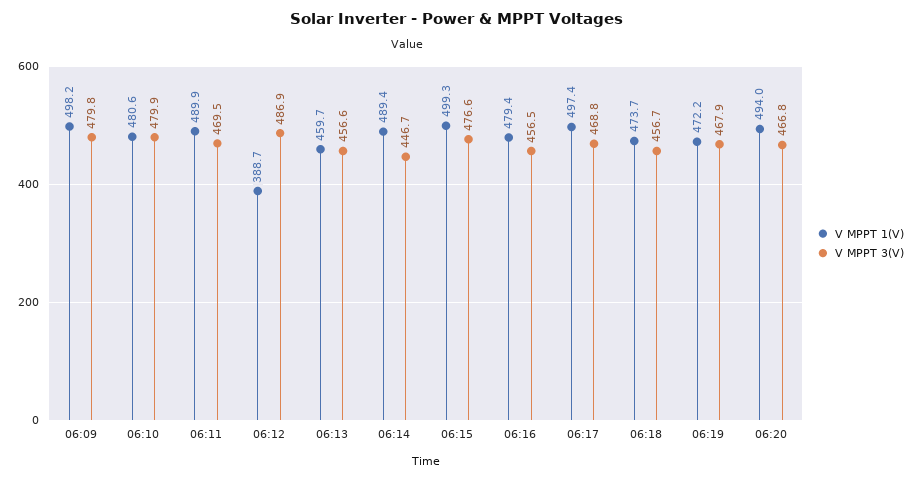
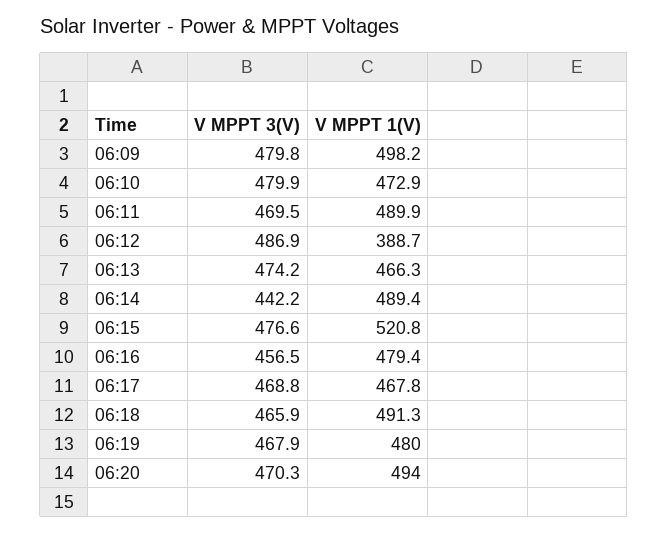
V MPPT 1(V), 06:10: 480.6 -> 472.9
V MPPT 1(V), 06:13: 459.7 -> 466.3
V MPPT 3(V), 06:13: 456.6 -> 474.2
V MPPT 3(V), 06:14: 446.7 -> 442.2
V MPPT 1(V), 06:15: 499.3 -> 520.8
V MPPT 1(V), 06:17: 497.4 -> 467.8
V MPPT 1(V), 06:18: 473.7 -> 491.3
V MPPT 3(V), 06:18: 456.7 -> 465.9
V MPPT 1(V), 06:19: 472.2 -> 480
V MPPT 3(V), 06:20: 466.8 -> 470.3

